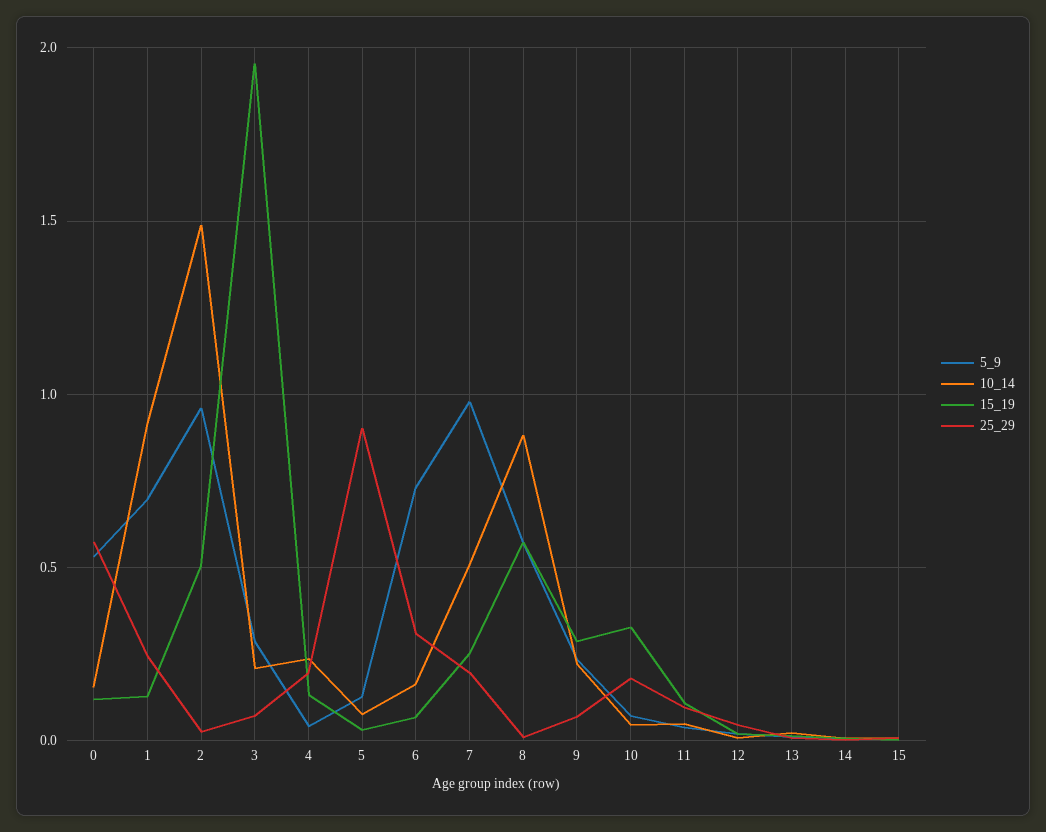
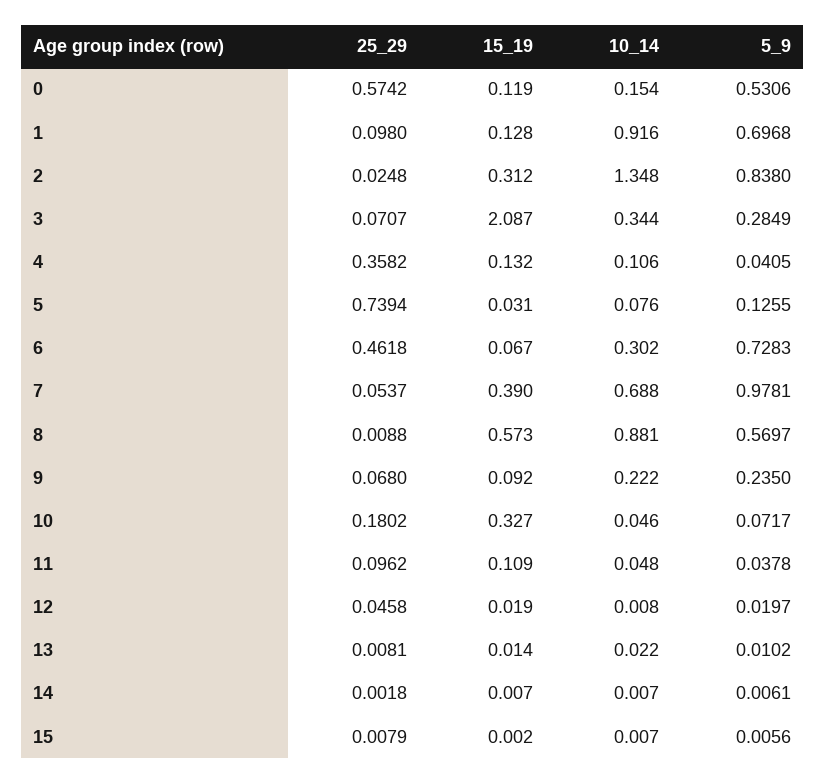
25_29, 1: 0.25 -> 0.098
5_9, 2: 0.95 -> 0.838
10_14, 2: 1.5 -> 1.348
15_19, 2: 0.5 -> 0.312
10_14, 3: 0.2 -> 0.344
15_19, 3: 1.95 -> 2.087
10_14, 4: 0.25 -> 0.106
25_29, 4: 0.2 -> 0.3582
25_29, 5: 0.9 -> 0.7394
10_14, 6: 0.15 -> 0.302
25_29, 6: 0.3 -> 0.4618
10_14, 7: 0.5 -> 0.688
15_19, 7: 0.25 -> 0.39
25_29, 7: 0.2 -> 0.0537
15_19, 9: 0.3 -> 0.092

